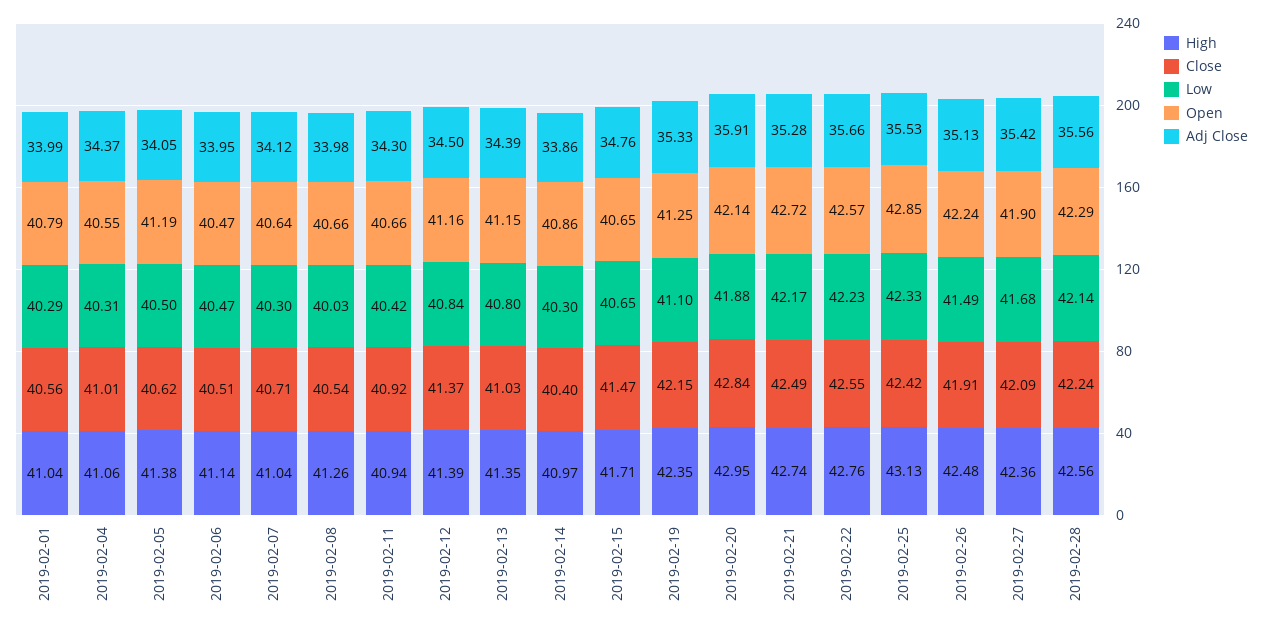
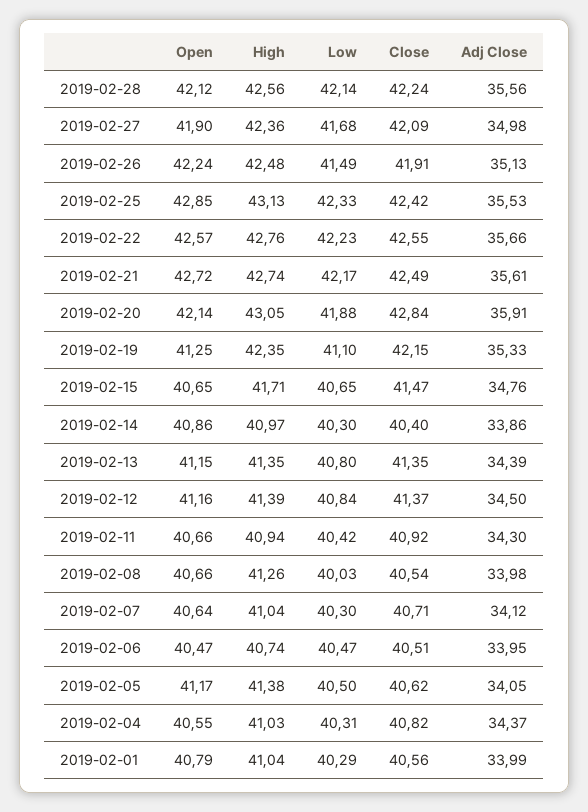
High, 2019-02-04: 41.06 -> 41.03
Close, 2019-02-04: 41.01 -> 40.82
Open, 2019-02-05: 41.19 -> 41.17
High, 2019-02-06: 41.14 -> 40.74
Close, 2019-02-13: 41.03 -> 41.35
High, 2019-02-20: 42.95 -> 43.05
Adj Close, 2019-02-21: 35.28 -> 35.61
Adj Close, 2019-02-27: 35.42 -> 34.98
Open, 2019-02-28: 42.29 -> 42.12

